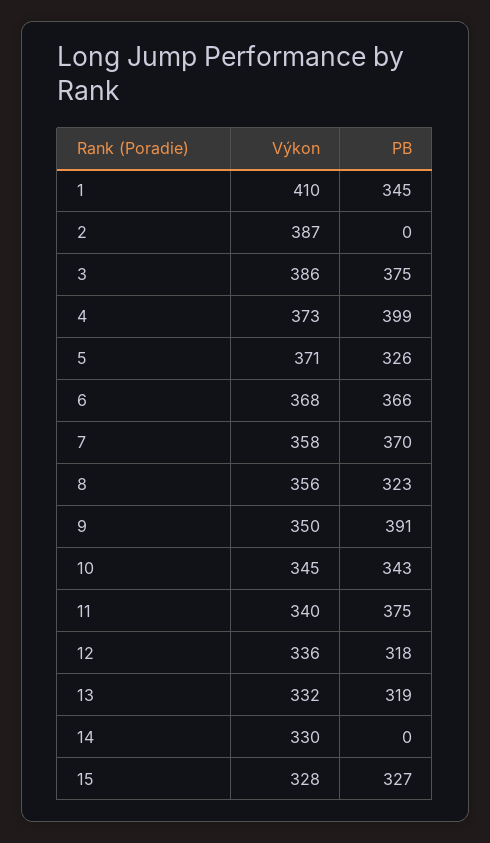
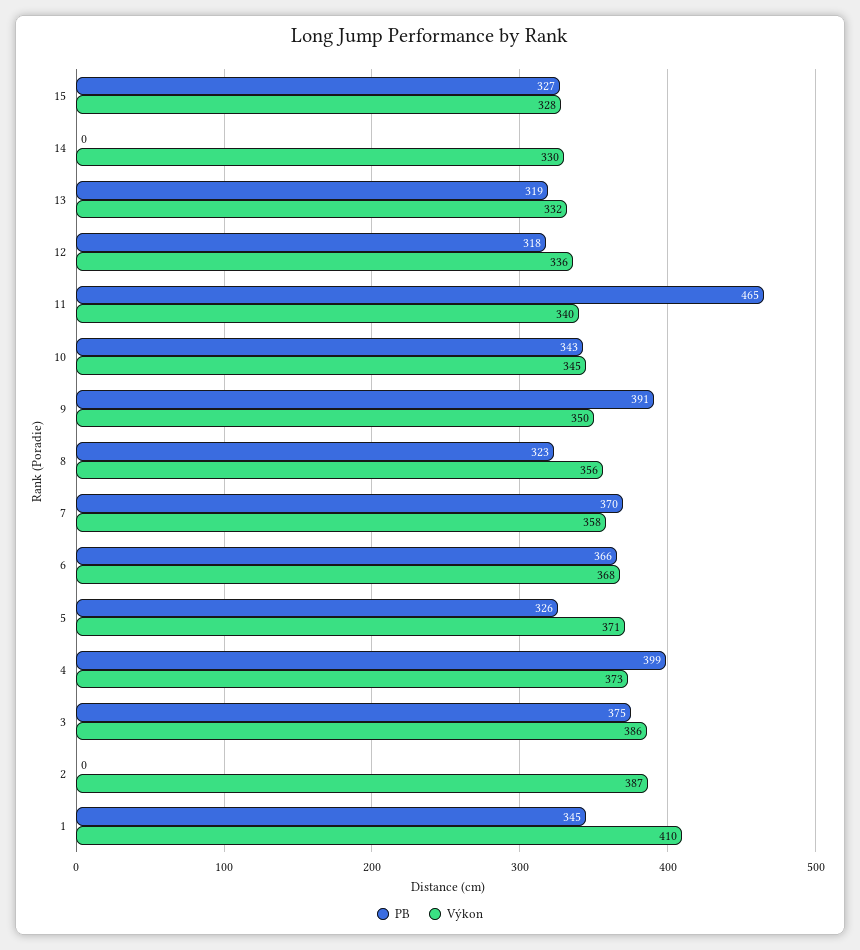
PB, 11: 375 -> 465

